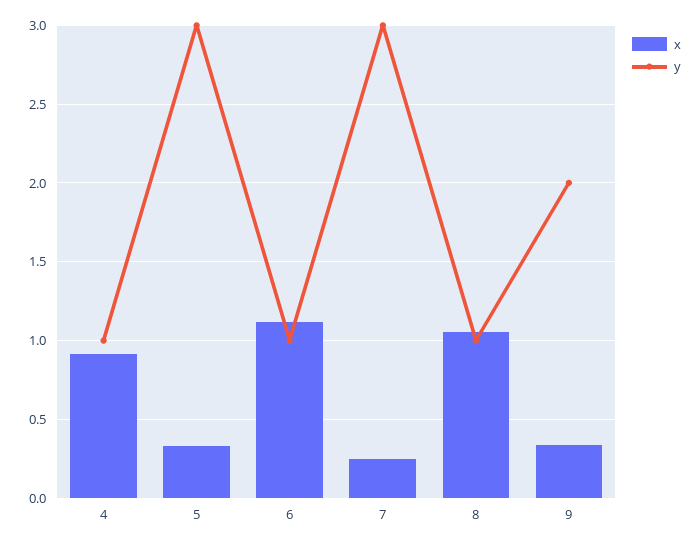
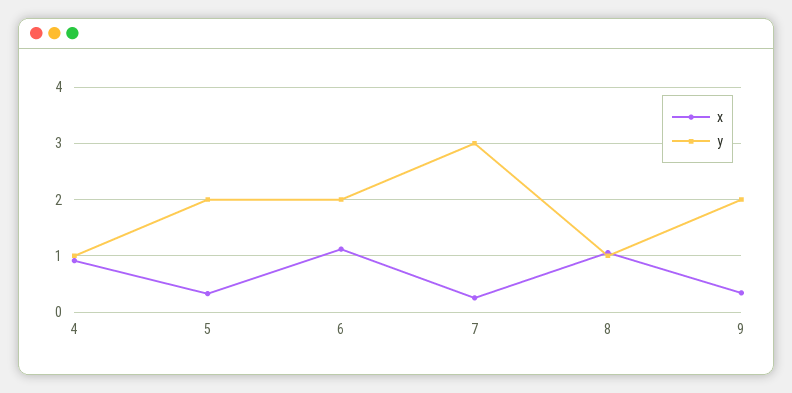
y, 5: 3 -> 2
y, 6: 1 -> 2

